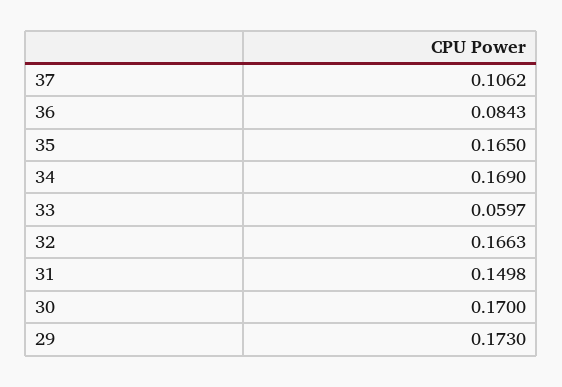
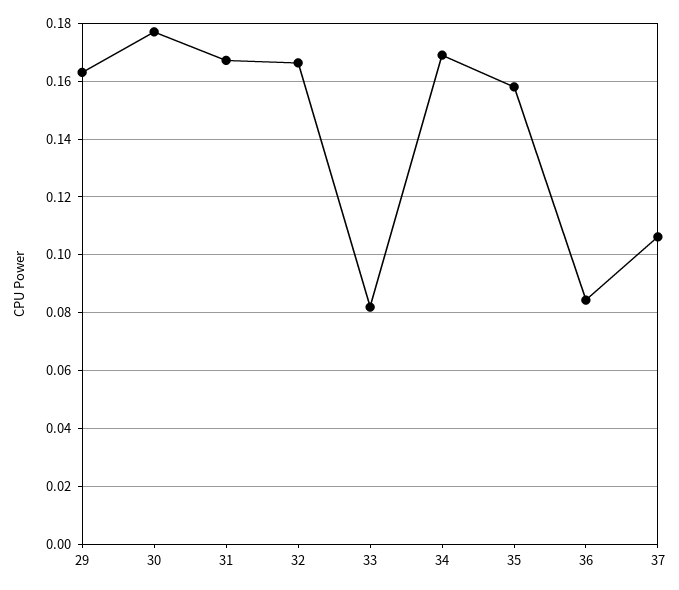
35: 0.165 -> 0.1575
33: 0.0597 -> 0.0825
31: 0.1498 -> 0.1675
30: 0.17 -> 0.1775
29: 0.173 -> 0.1625

